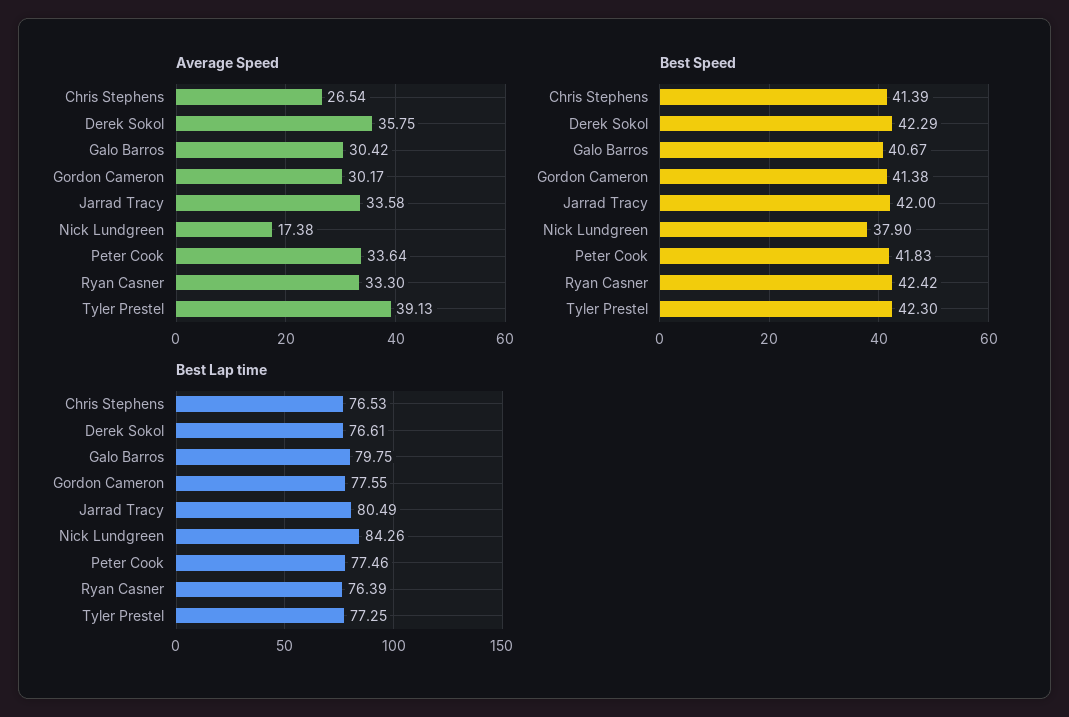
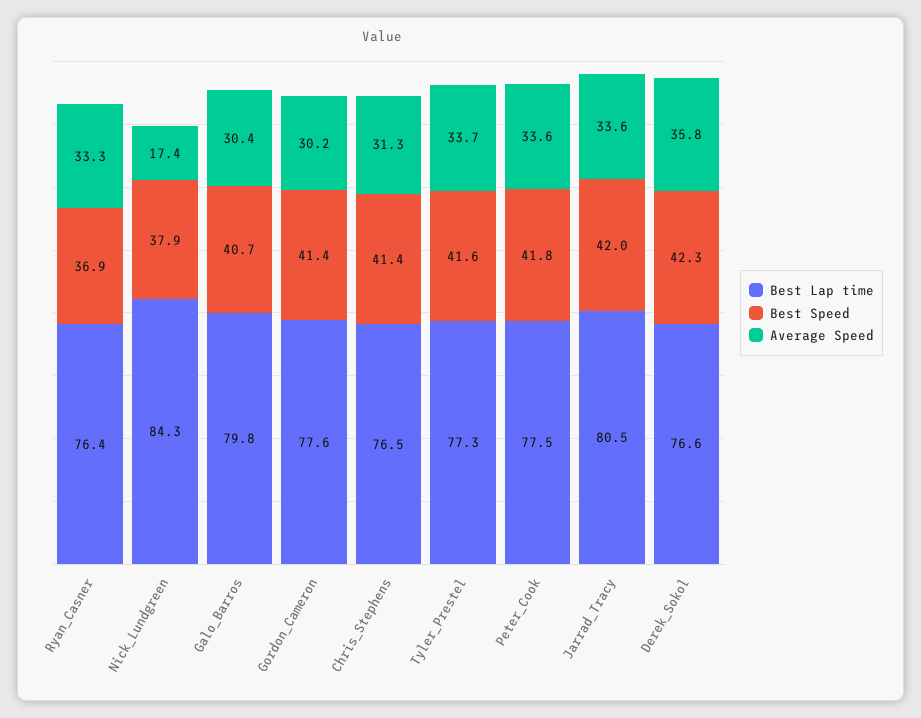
Average Speed, Chris Stephens: 26.54 -> 31.3
Average Speed, Tyler Prestel: 39.13 -> 33.7
Best Speed, Ryan Casner: 42.42 -> 36.9
Best Speed, Tyler Prestel: 42.3 -> 41.6

